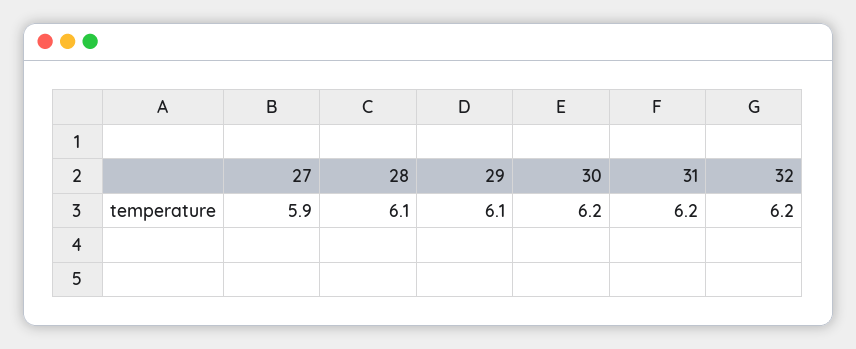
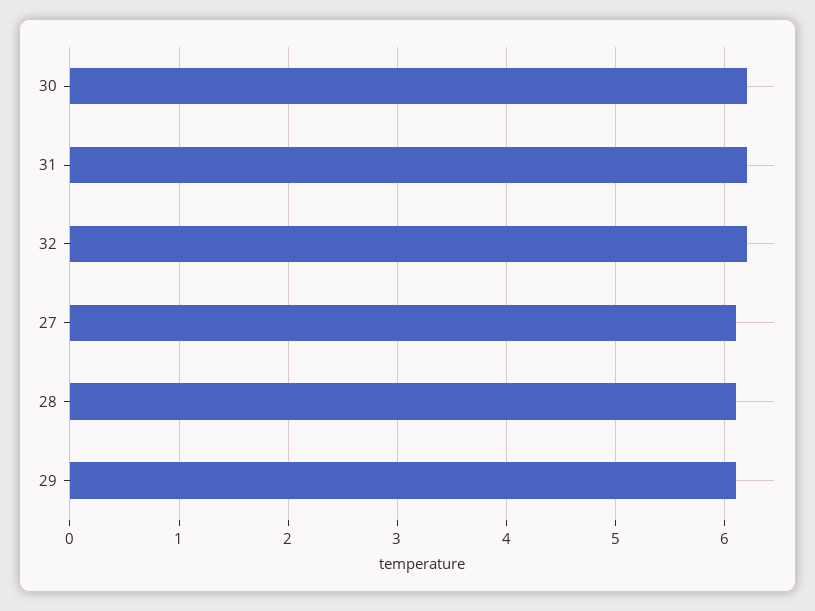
27: 5.9 -> 6.1

